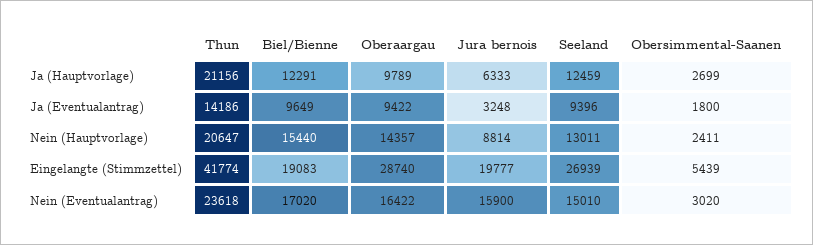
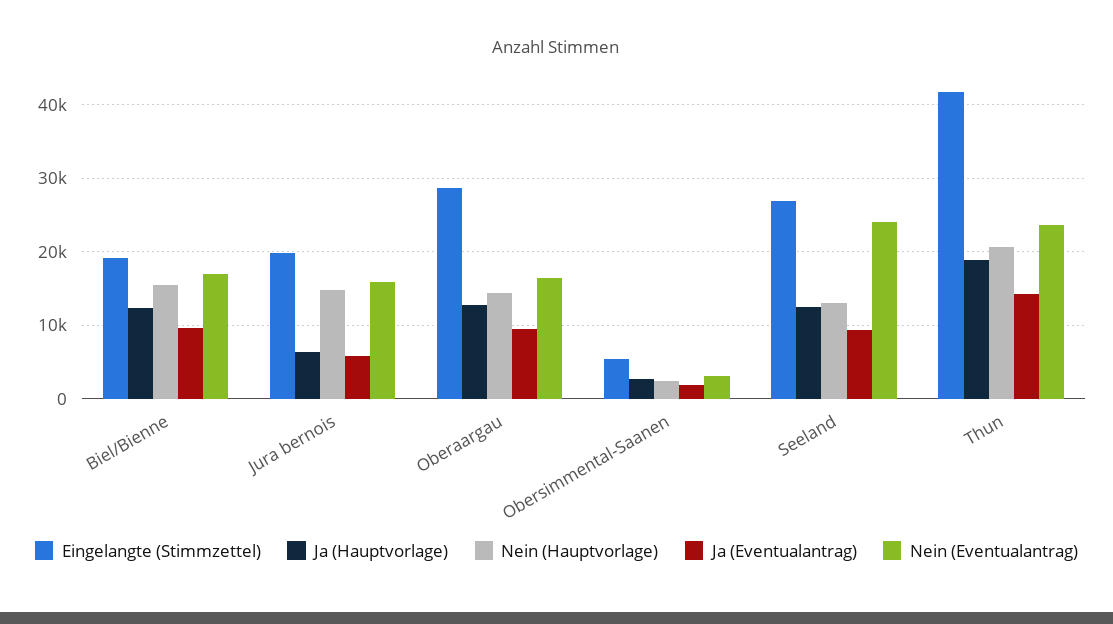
Ja (Hauptvorlage), Thun: 21156 -> 19000
Ja (Hauptvorlage), Oberaargau: 9789 -> 13000
Ja (Eventualantrag), Jura bernois: 3248 -> 6000
Nein (Hauptvorlage), Jura bernois: 8814 -> 15000
Nein (Eventualantrag), Seeland: 15010 -> 24000

